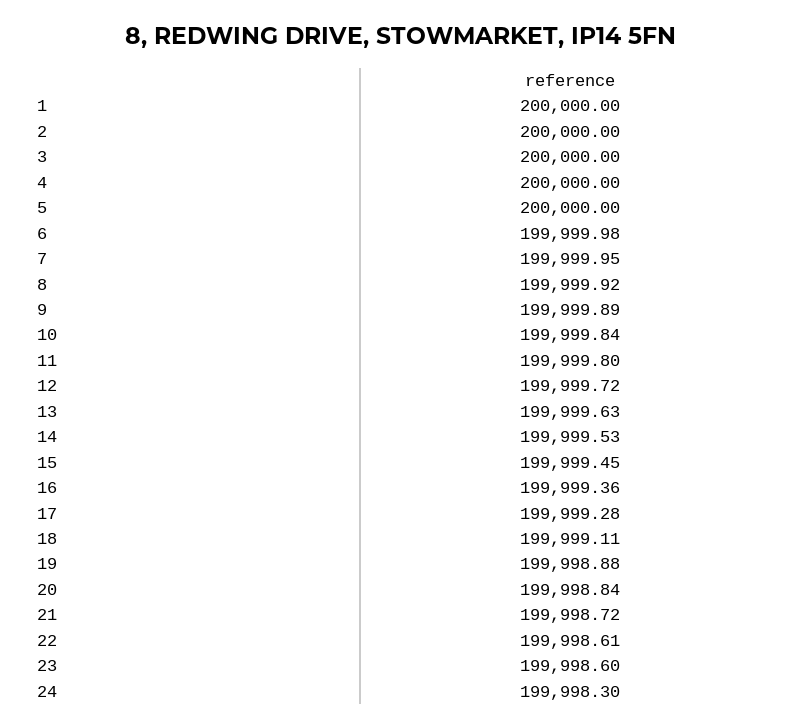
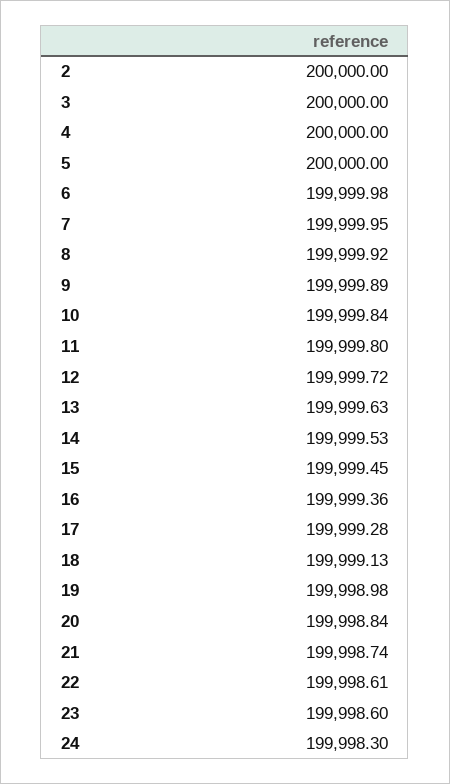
1: 200000 -> none
18: 199999.11 -> 199999.13
19: 199998.88 -> 199998.98
21: 199998.72 -> 199998.74

